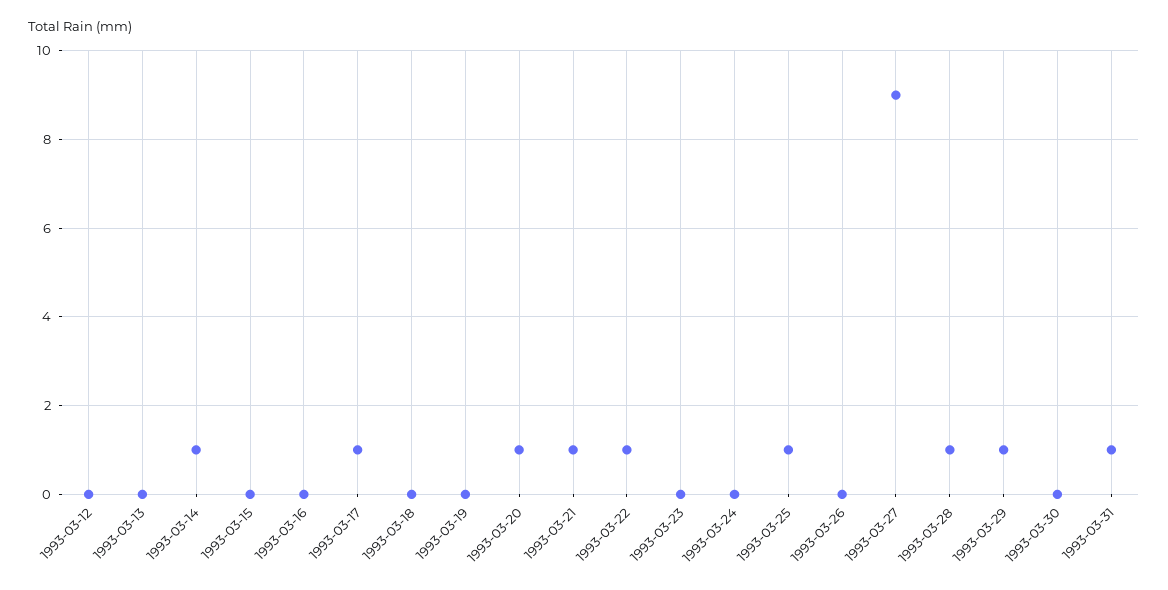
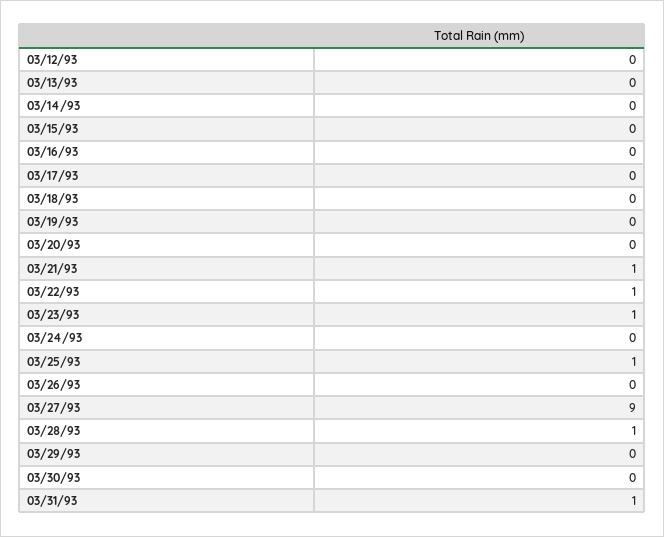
1993-03-14: 1 -> 0
1993-03-17: 1 -> 0
1993-03-20: 1 -> 0
1993-03-23: 0 -> 1
1993-03-29: 1 -> 0

